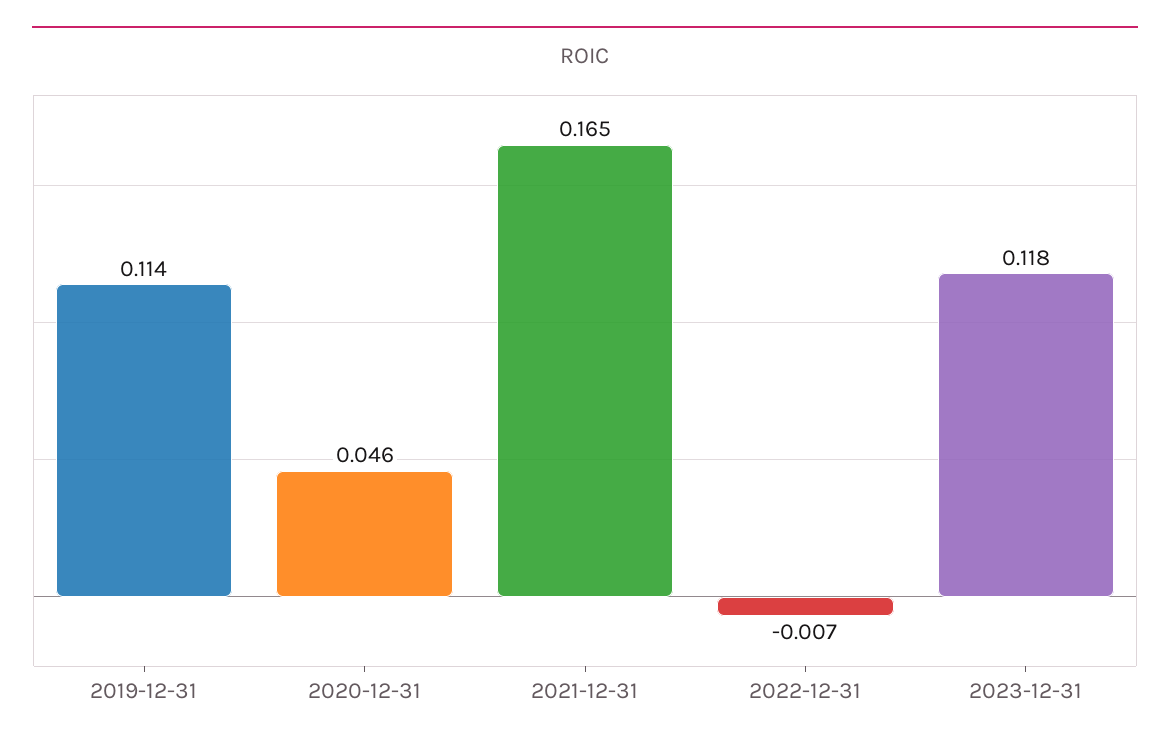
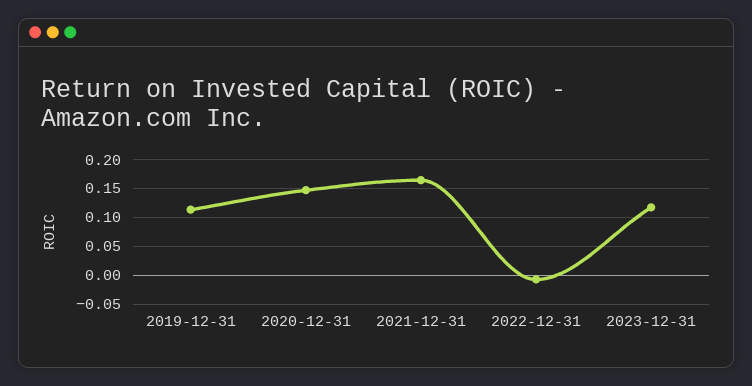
2020-12-31: 0.046 -> 0.15

